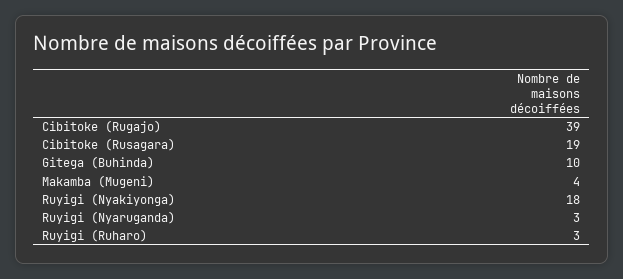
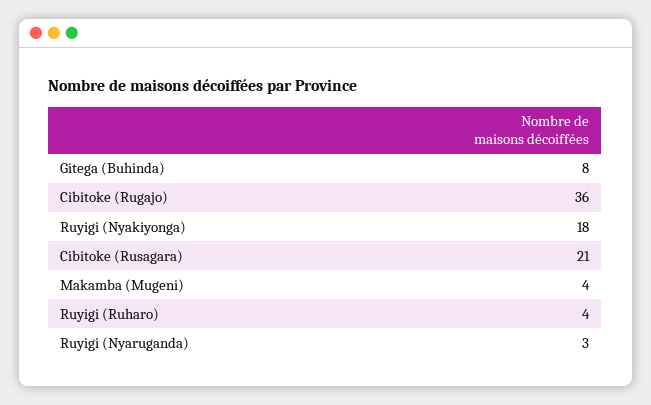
Cibitoke (Rugajo): 39 -> 36
Cibitoke (Rusagara): 19 -> 21
Gitega (Buhinda): 10 -> 8
Ruyigi (Ruharo): 3 -> 4

